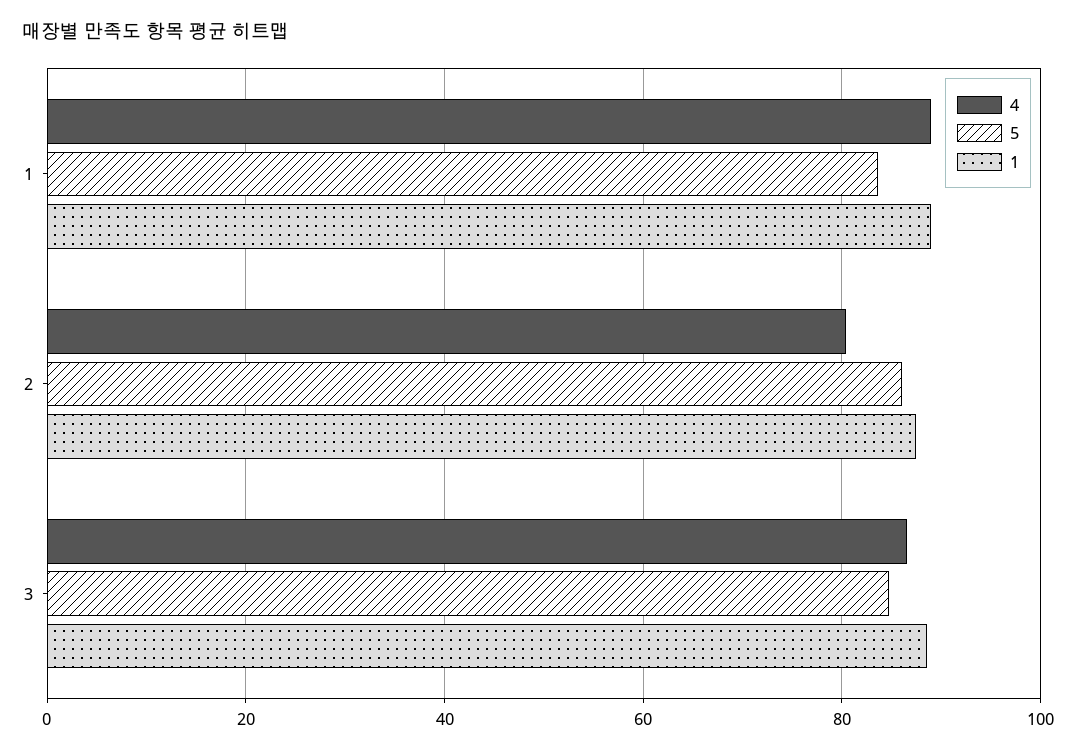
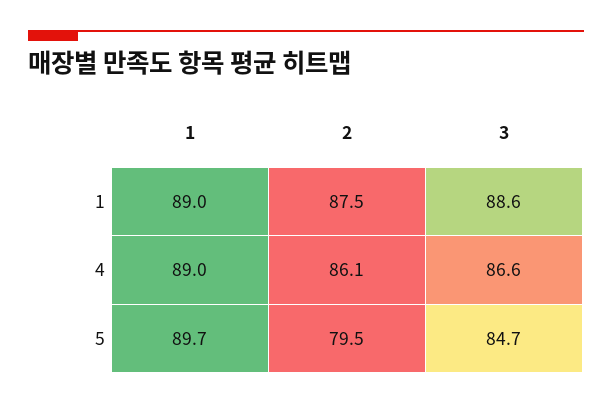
5, 1: 84 -> 89.7
4, 2: 80 -> 86.1
5, 2: 86 -> 79.5

